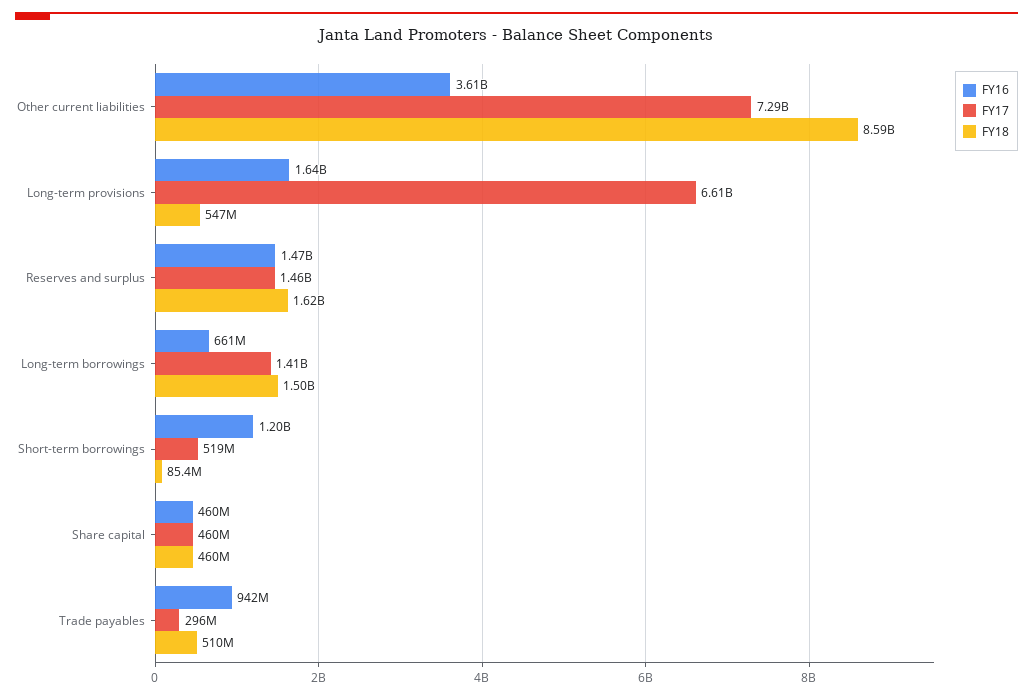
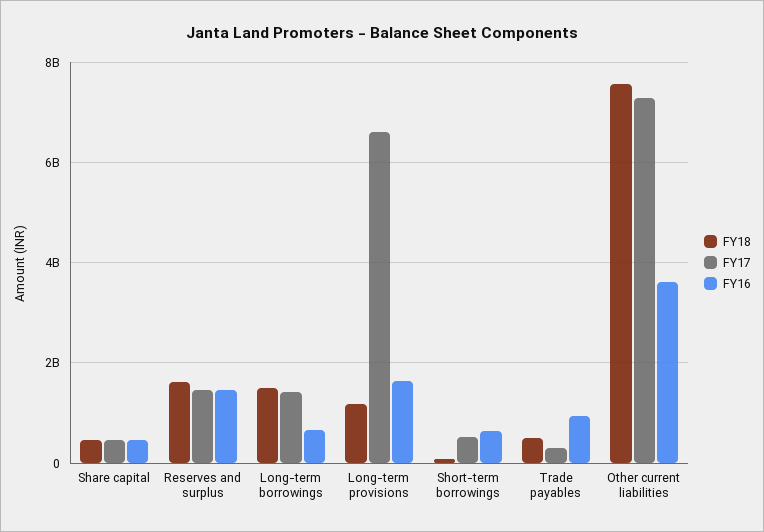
FY18, Other current liabilities: 8590000000 -> 7600000000
FY18, Long-term provisions: 547000000 -> 1200000000
FY16, Short-term borrowings: 1200000000 -> 600000000

